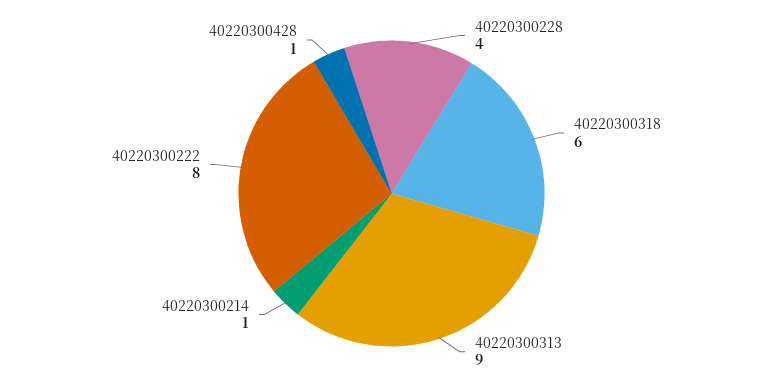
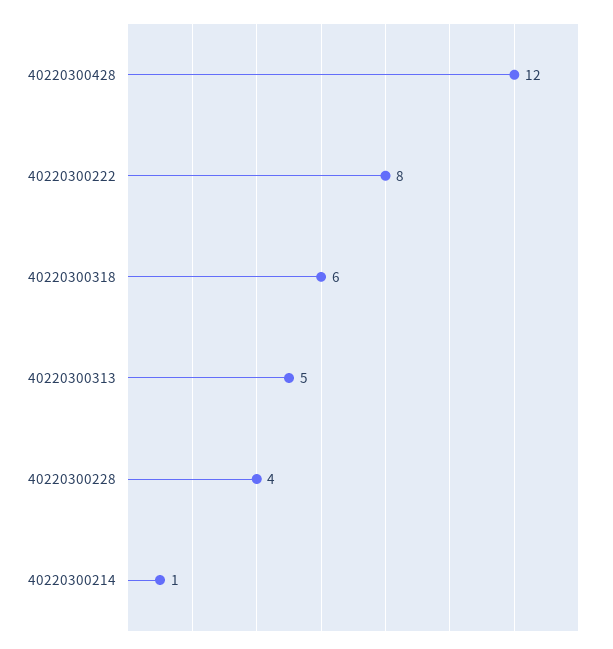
40220300313: 9 -> 5
40220300428: 1 -> 12

